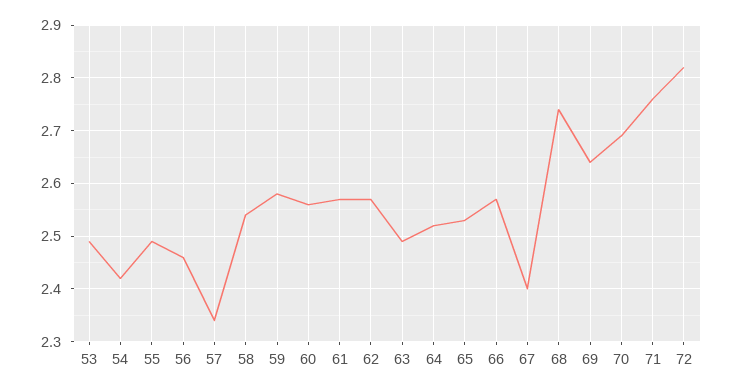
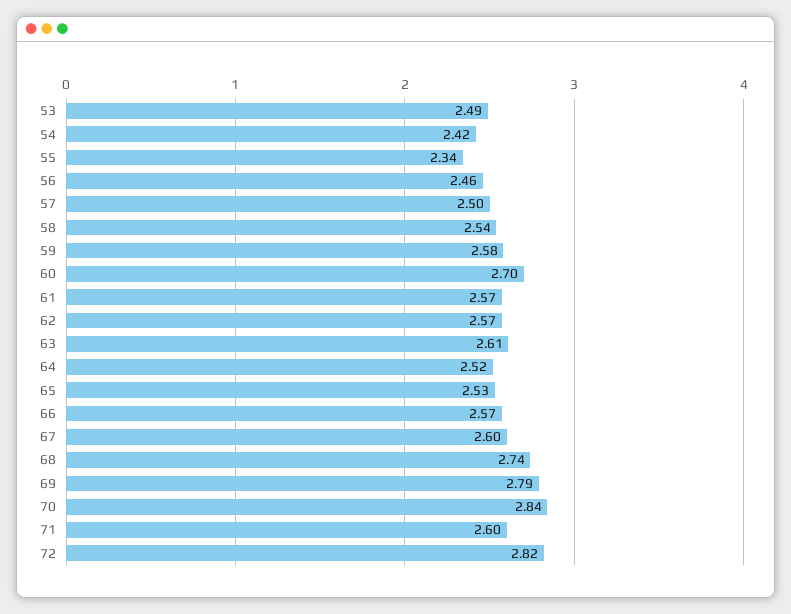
55: 2.5 -> 2.34
57: 2.35 -> 2.5
60: 2.55 -> 2.7
63: 2.5 -> 2.61
67: 2.4 -> 2.6
69: 2.65 -> 2.79
70: 2.7 -> 2.84
71: 2.75 -> 2.6

